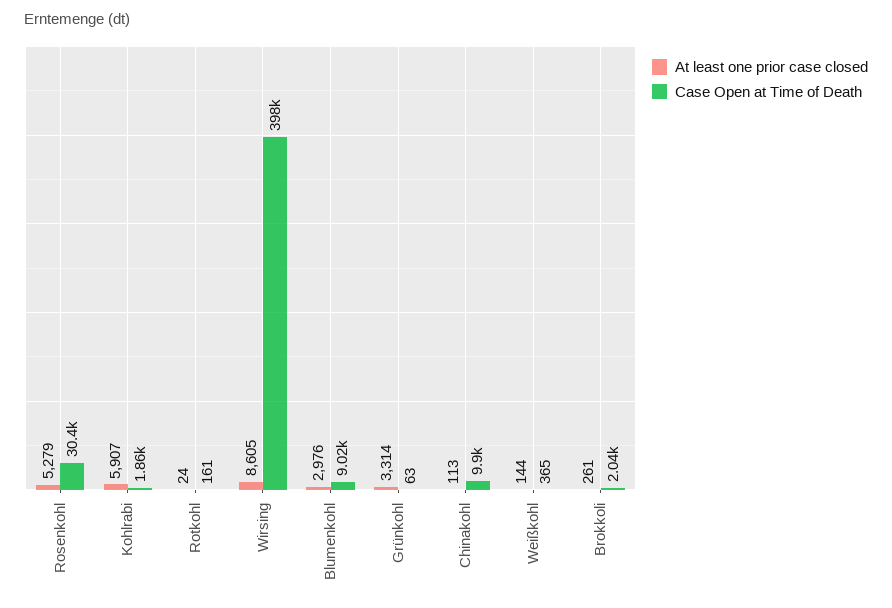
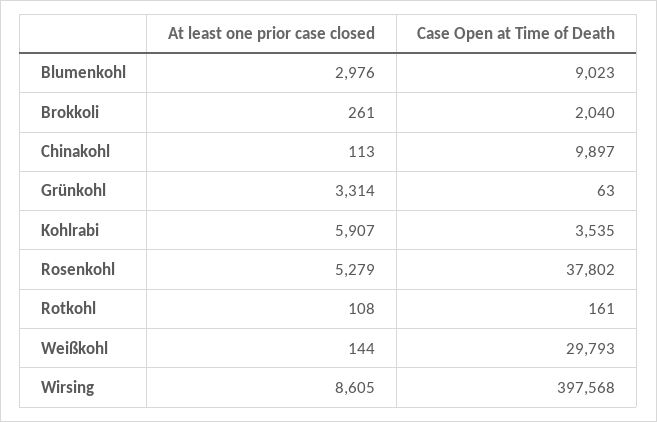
Case Open at Time of Death, Rosenkohl: 30400 -> 37802
Case Open at Time of Death, Kohlrabi: 1860 -> 3535
At least one prior case closed, Rotkohl: 24 -> 108
Case Open at Time of Death, Weißkohl: 365 -> 29793

